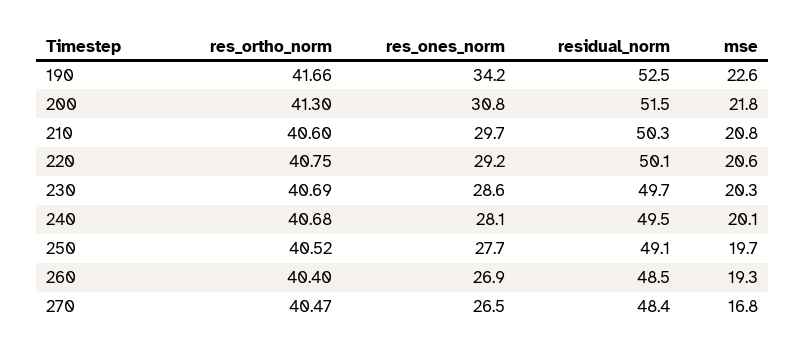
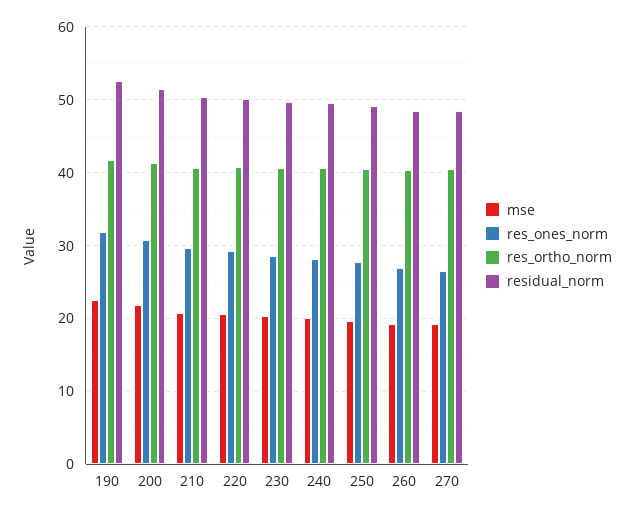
res_ones_norm, 190: 34.2 -> 32
mse, 270: 16.8 -> 19

